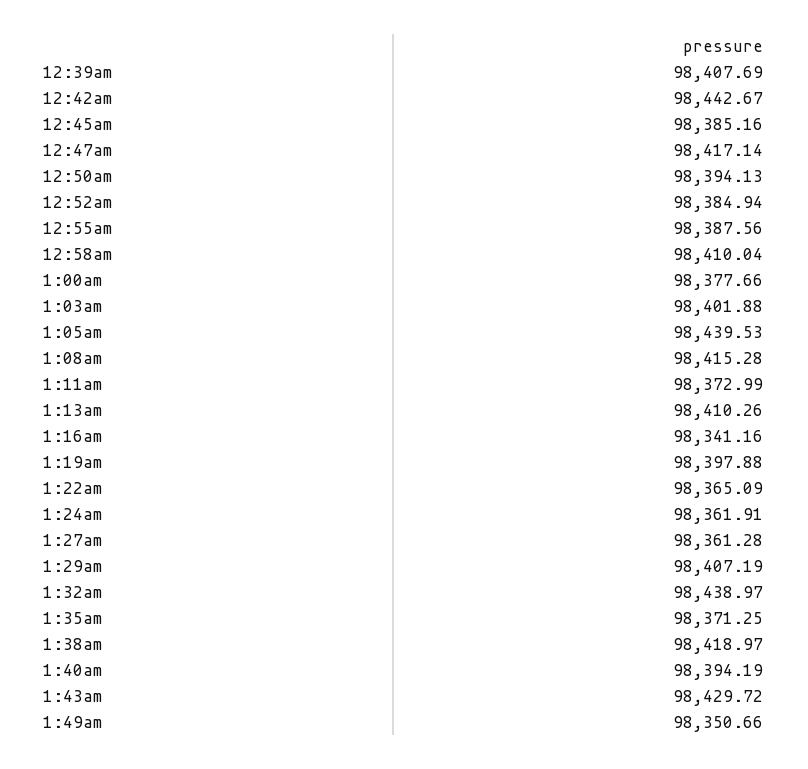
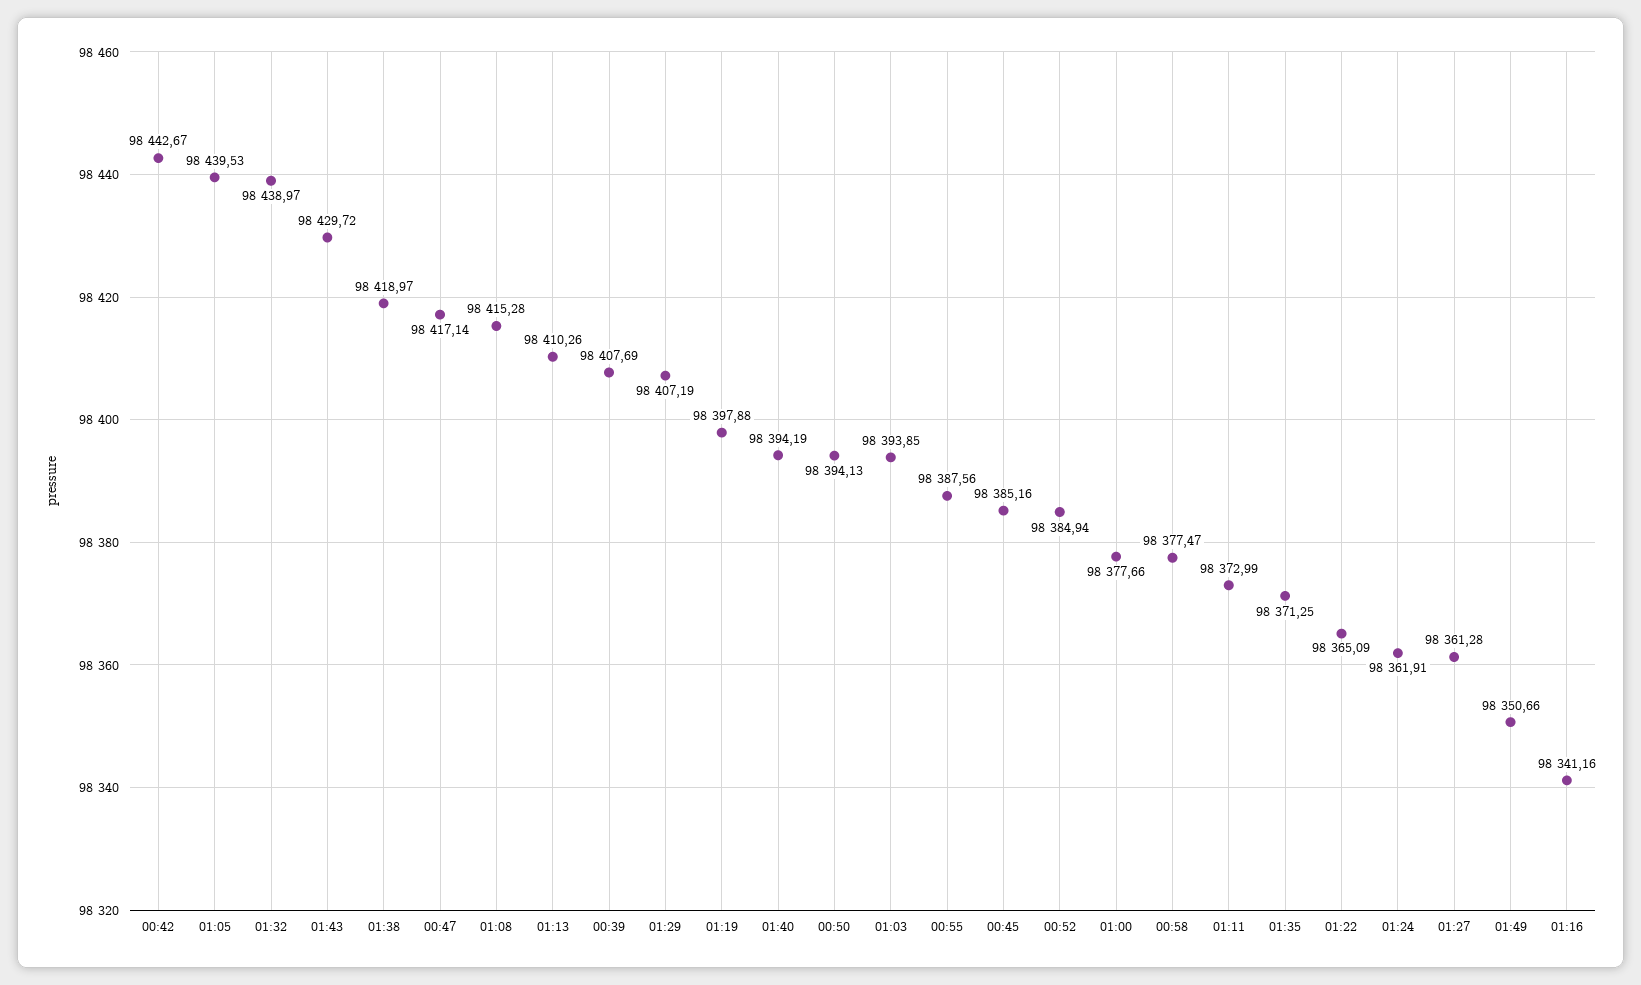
12:58am: 98410.04 -> 98377.47
1:03am: 98401.88 -> 98393.85

